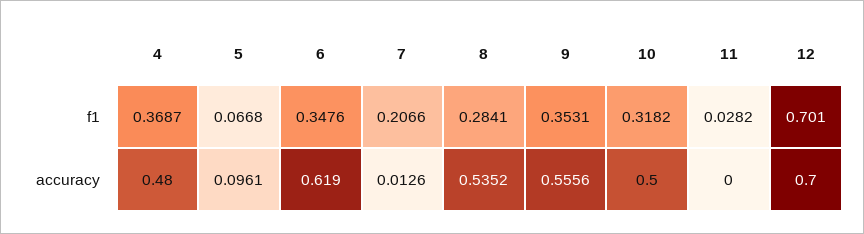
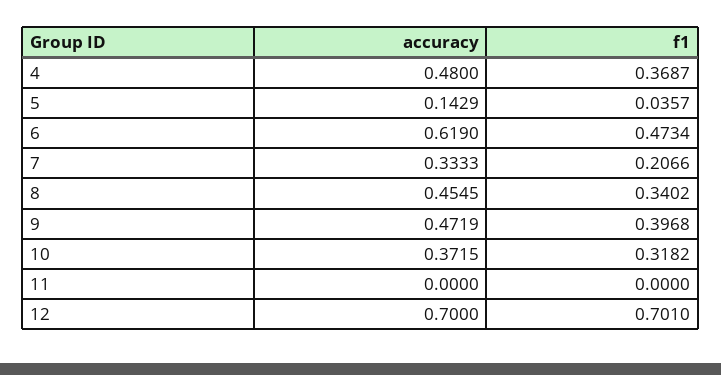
5, f1: 0.0668 -> 0.0357
6, f1: 0.3476 -> 0.4734
8, f1: 0.2841 -> 0.3402
9, f1: 0.3531 -> 0.3968
11, f1: 0.0282 -> 0
5, accuracy: 0.0961 -> 0.1429
7, accuracy: 0.0126 -> 0.3333
8, accuracy: 0.5352 -> 0.4545
9, accuracy: 0.5556 -> 0.4719
10, accuracy: 0.5 -> 0.3715

